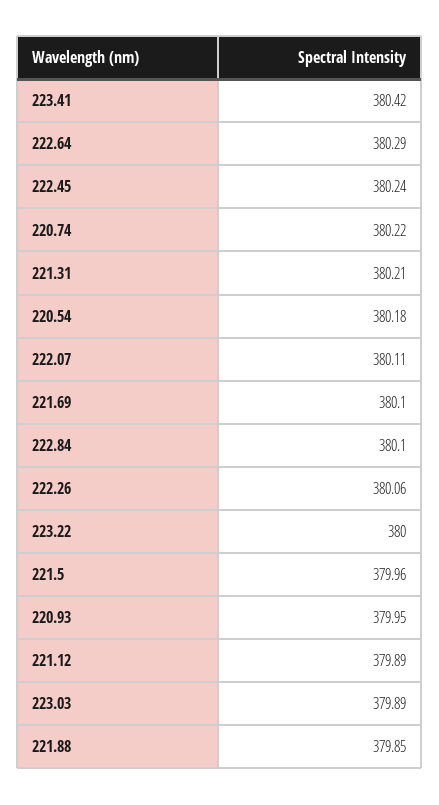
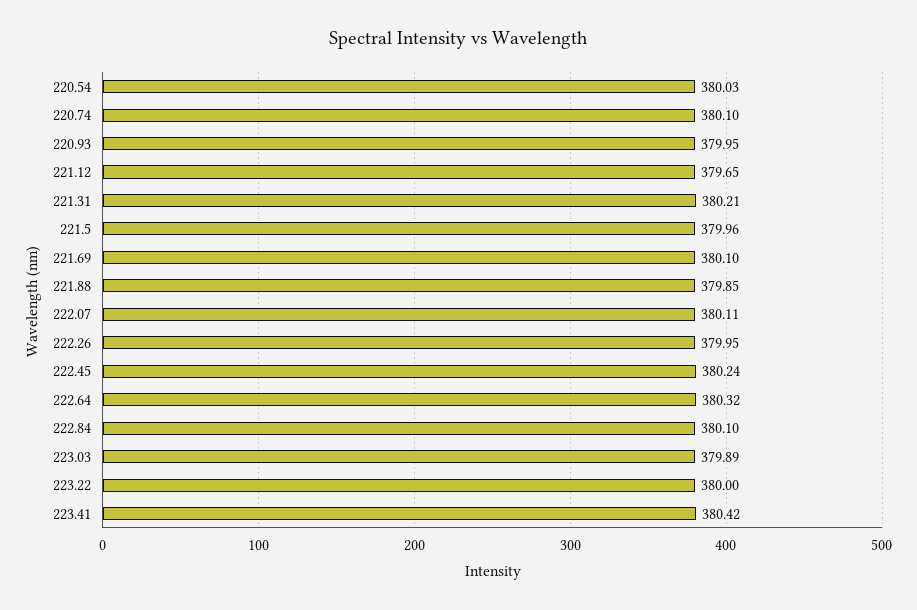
222.64: 380.29 -> 380.32
220.74: 380.22 -> 380.1
220.54: 380.18 -> 380.03
222.26: 380.06 -> 379.95
221.12: 379.89 -> 379.65

